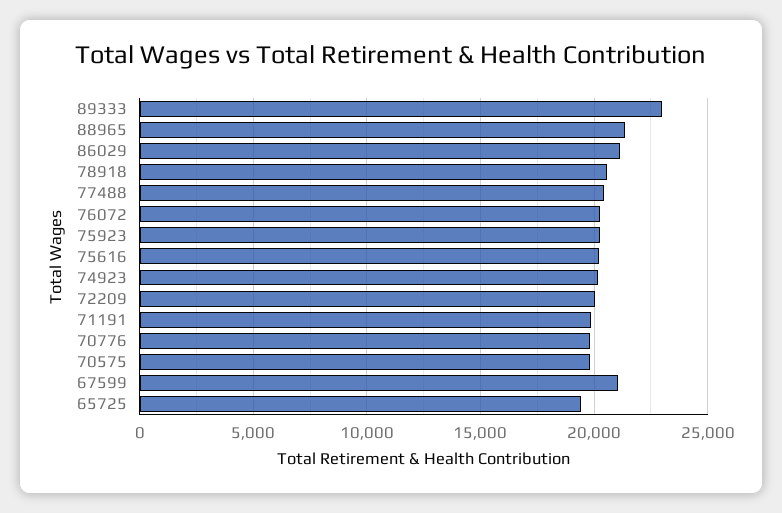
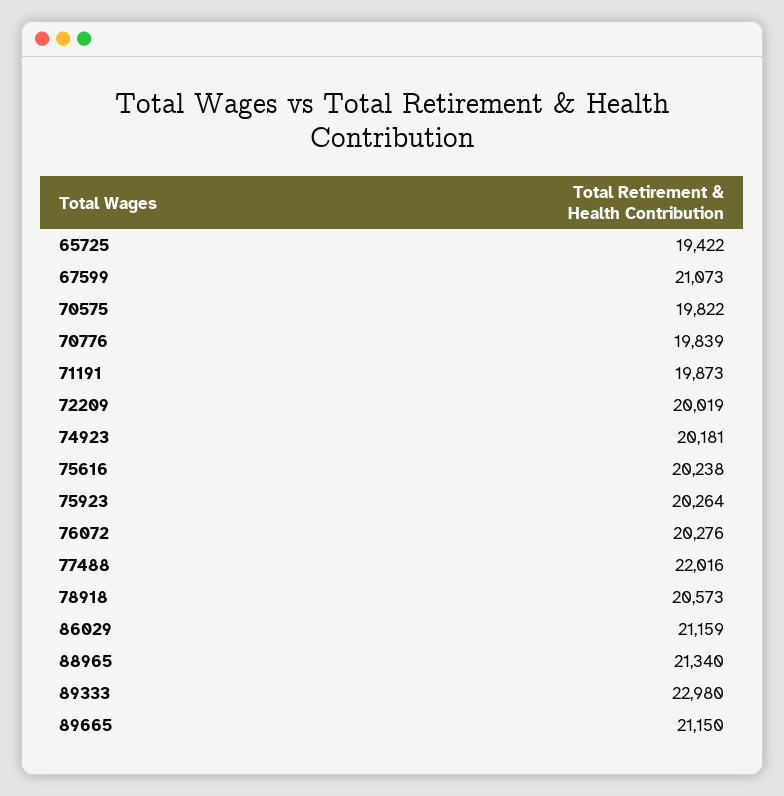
77488: 20500 -> 22016
89665: none -> 21150

